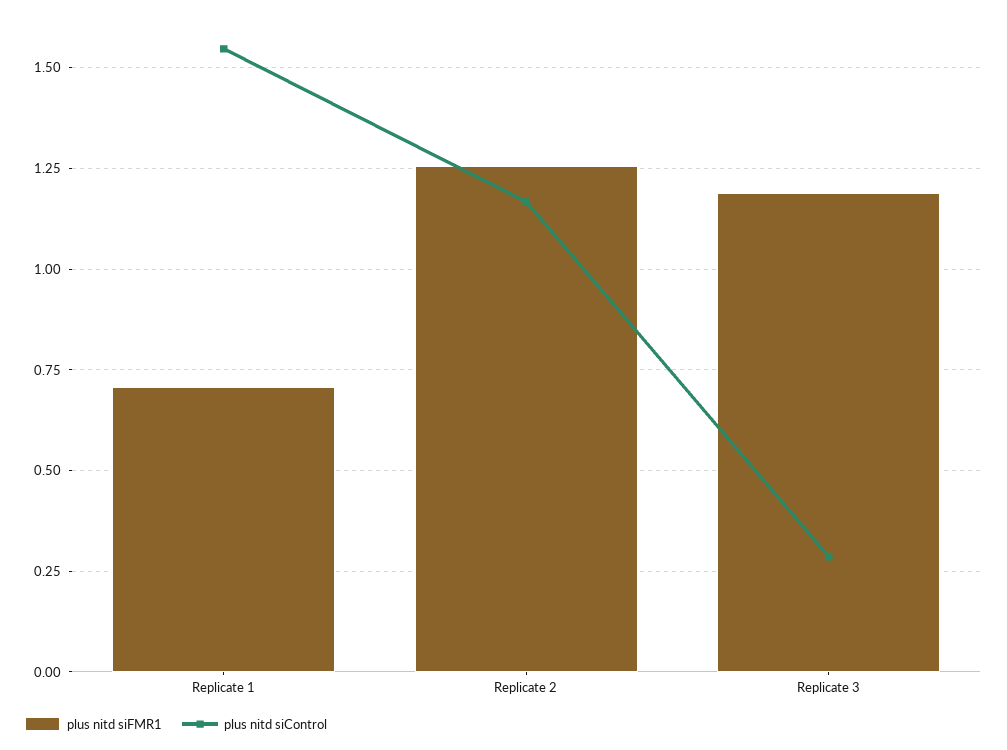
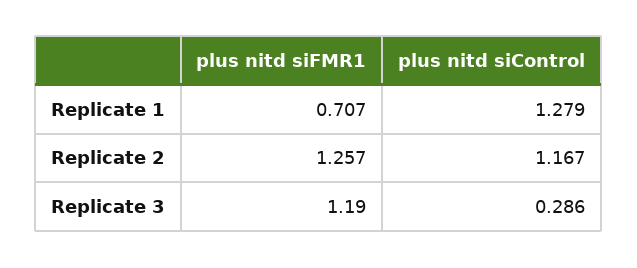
plus nitd siControl, Replicate 1: 1.55 -> 1.279

